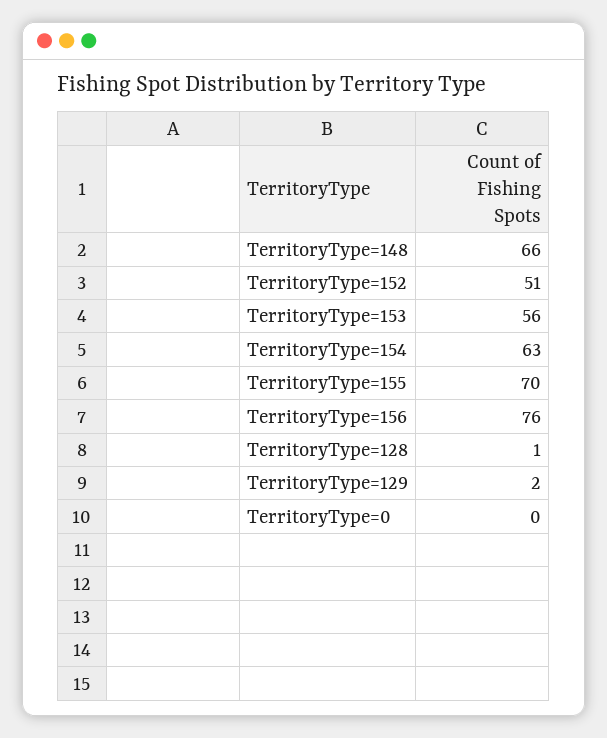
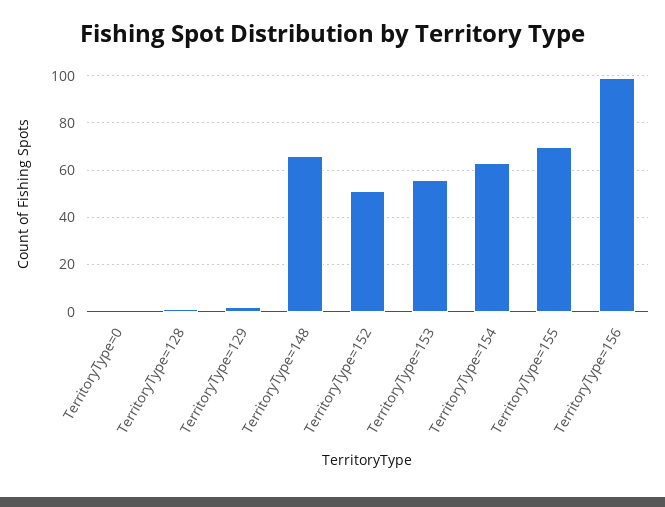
TerritoryType=156: 76 -> 100

